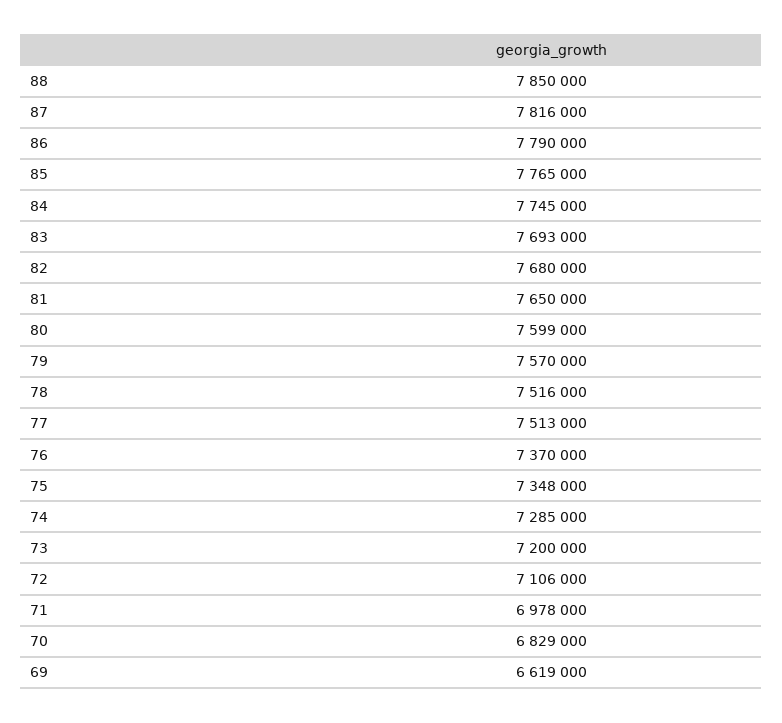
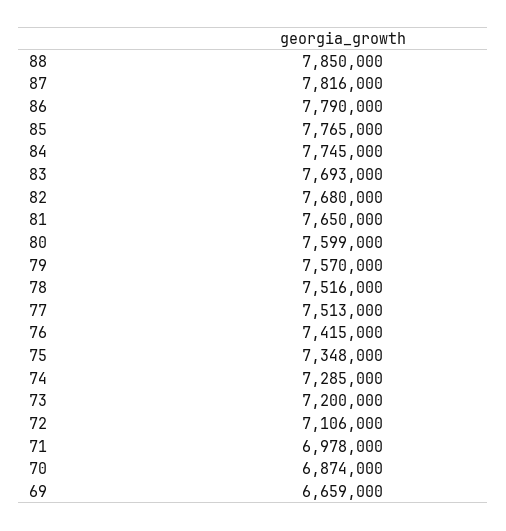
76: 7370000 -> 7415000
70: 6829000 -> 6874000
69: 6619000 -> 6659000

